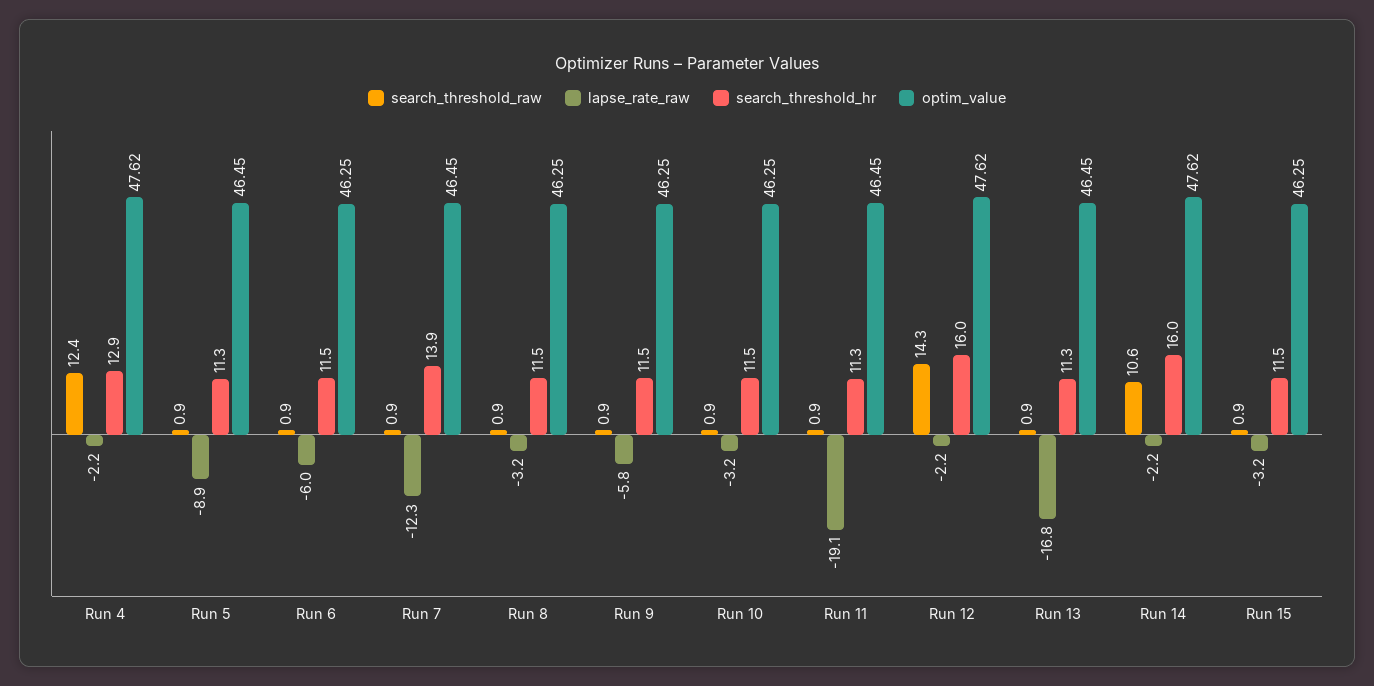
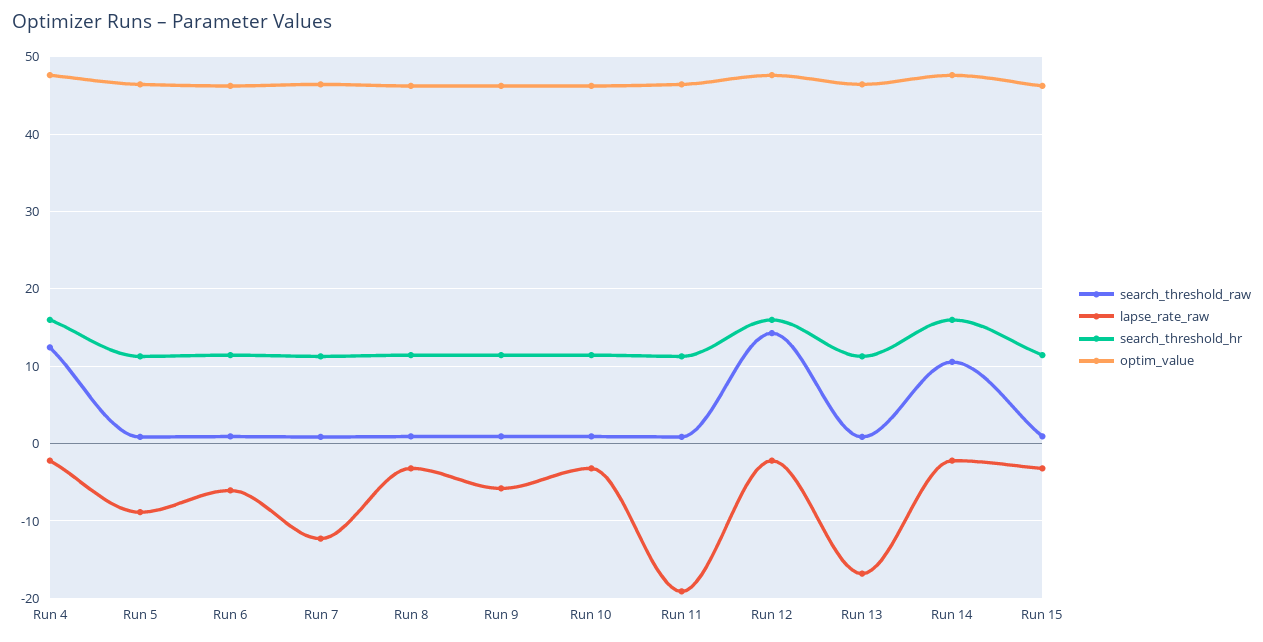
search_threshold_hr, Run 4: 12.9 -> 16
search_threshold_hr, Run 7: 13.9 -> 11

